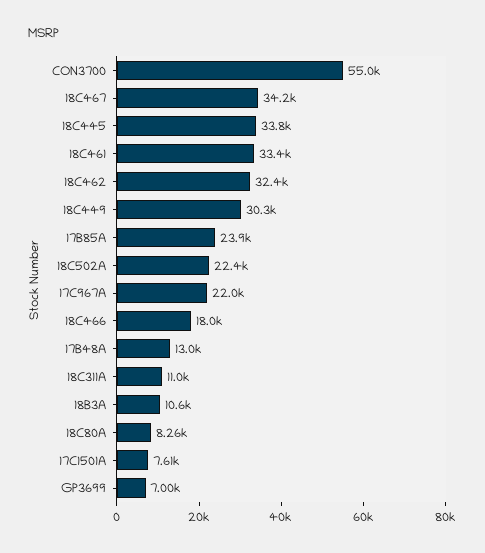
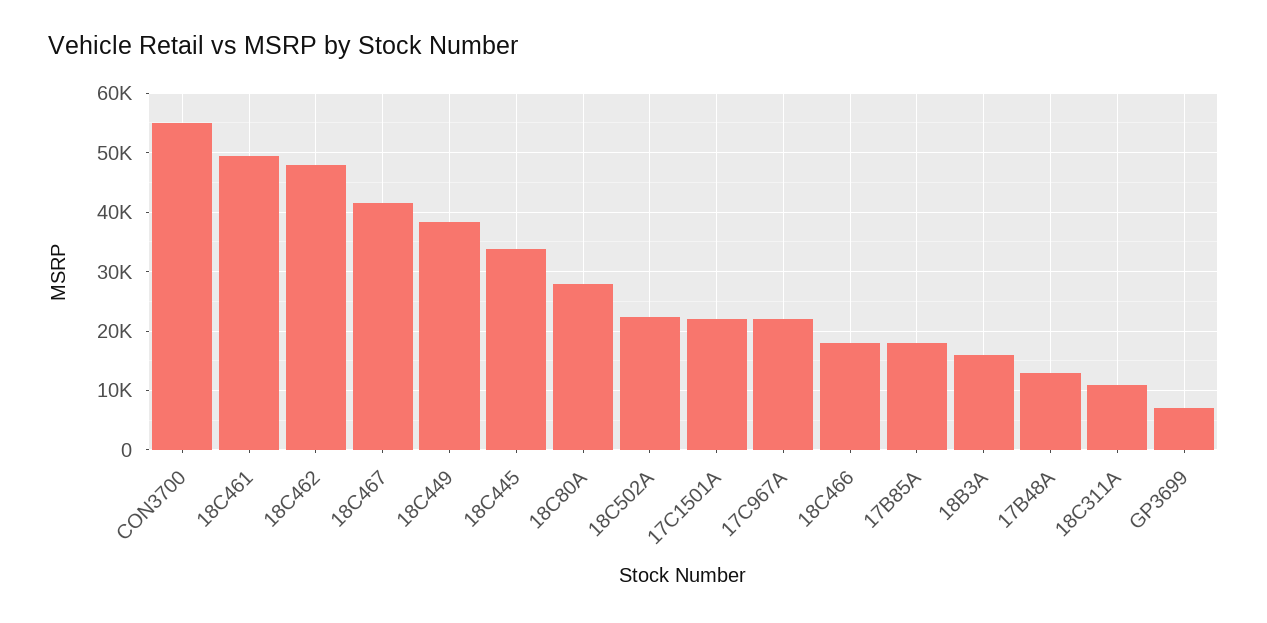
18C467: 34200 -> 42000
18C461: 33400 -> 50000
18C462: 32400 -> 48000
18C449: 30300 -> 38000
17B85A: 23900 -> 18000
18B3A: 10600 -> 16000
18C80A: 8260 -> 28000
17C1501A: 7610 -> 22000

